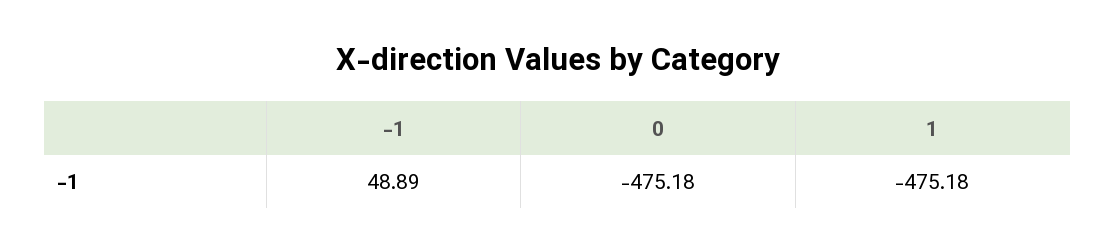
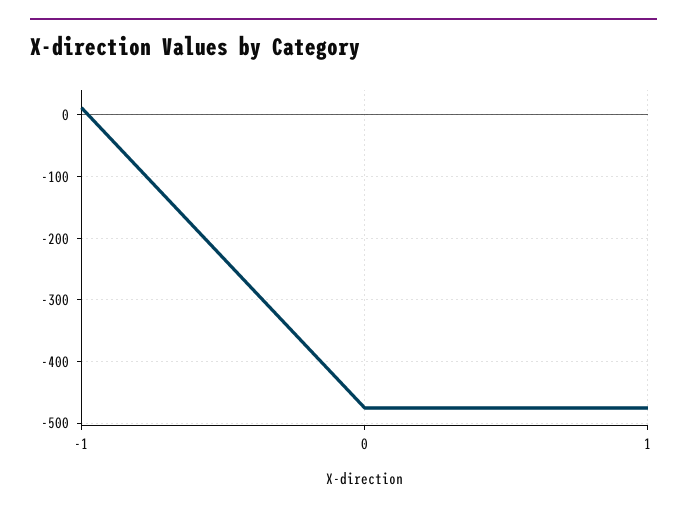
-1: 48.89 -> 10

